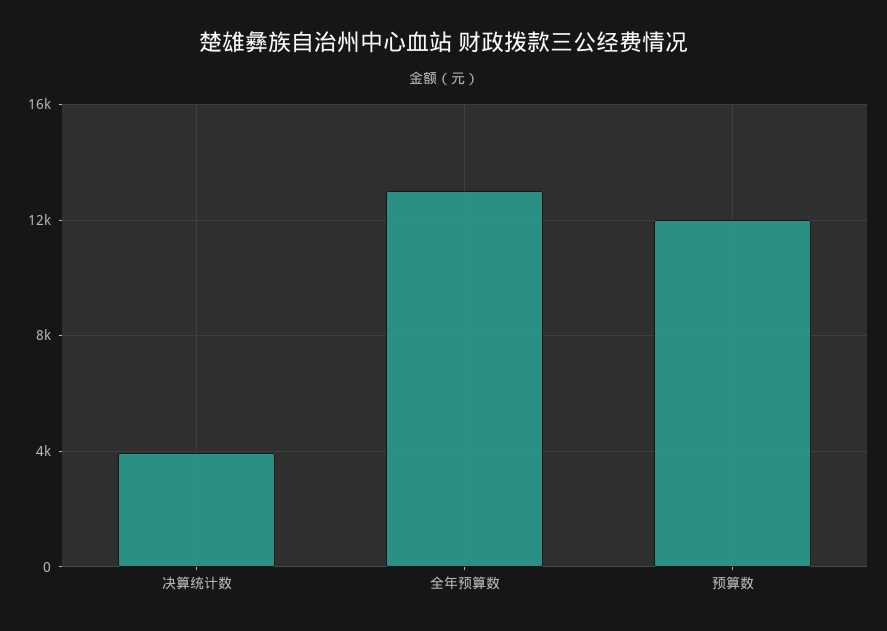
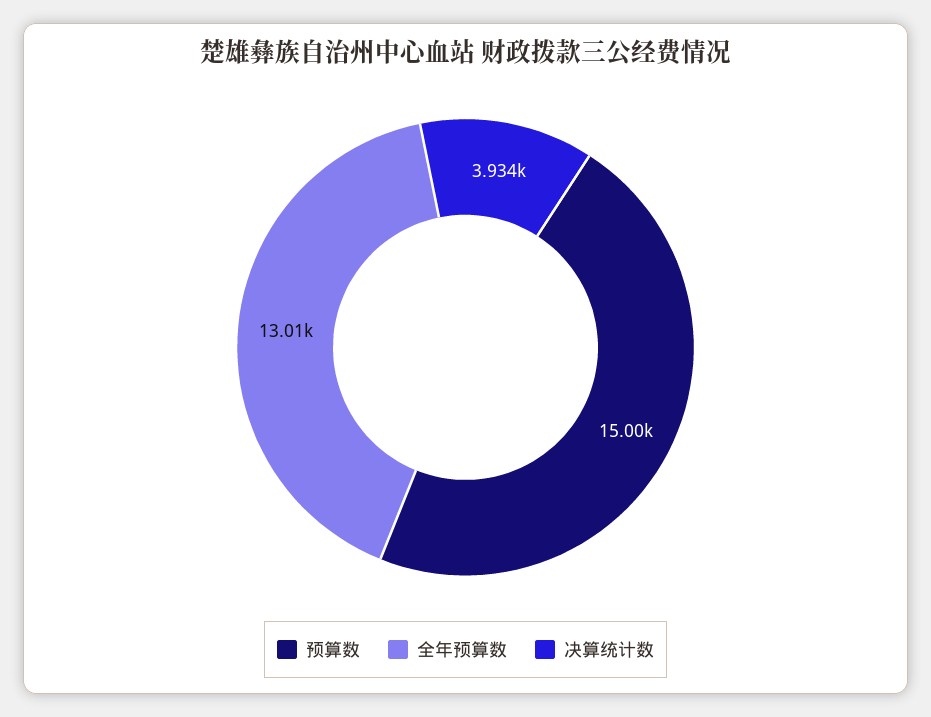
预算数: 12000 -> 15000

